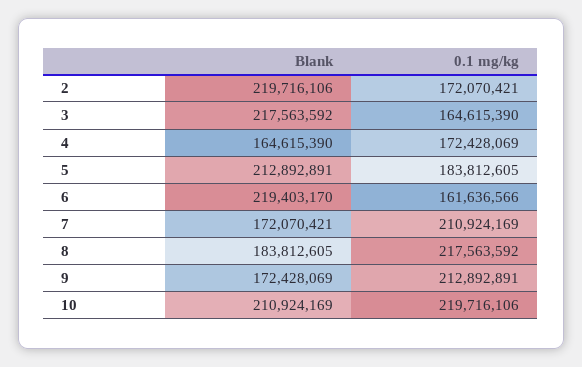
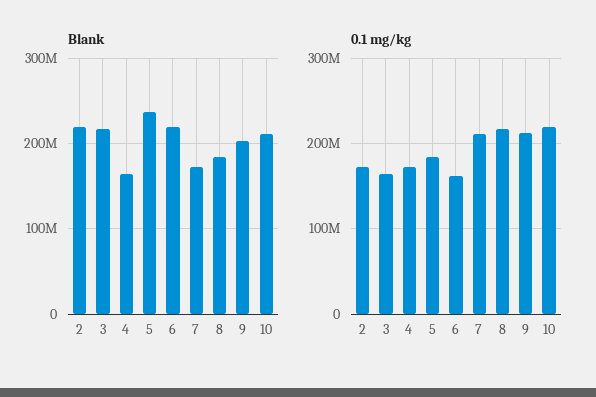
Blank, 5: 212892891 -> 240000000
Blank, 9: 172428069 -> 200000000

